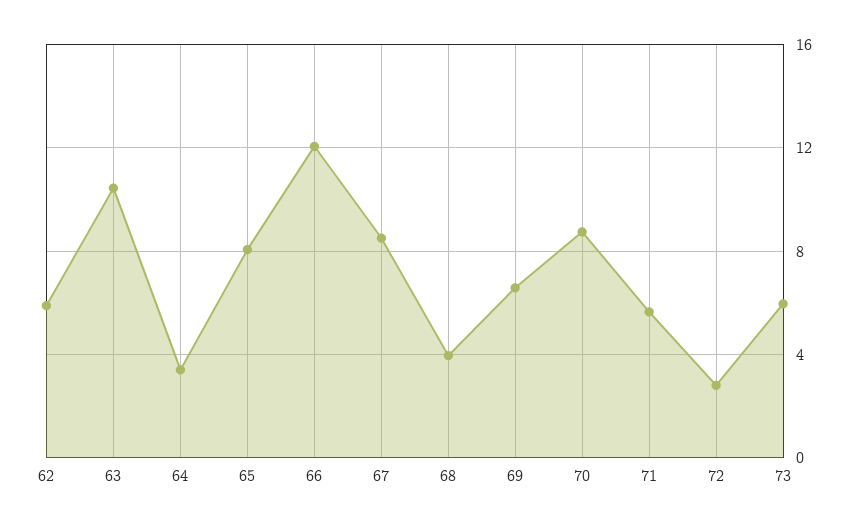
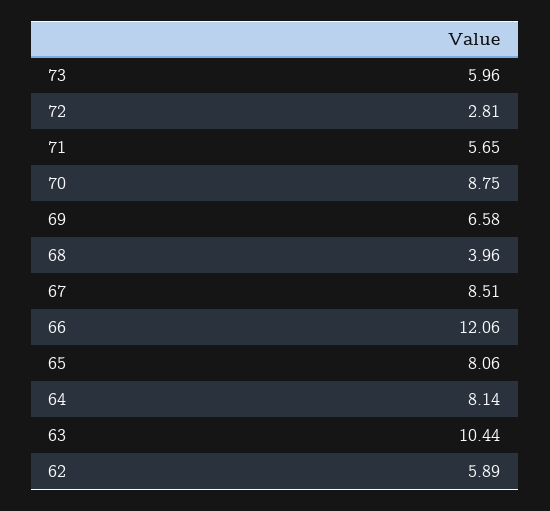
64: 3.5 -> 8.14

